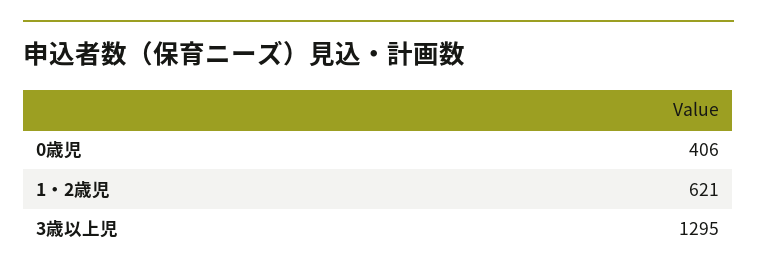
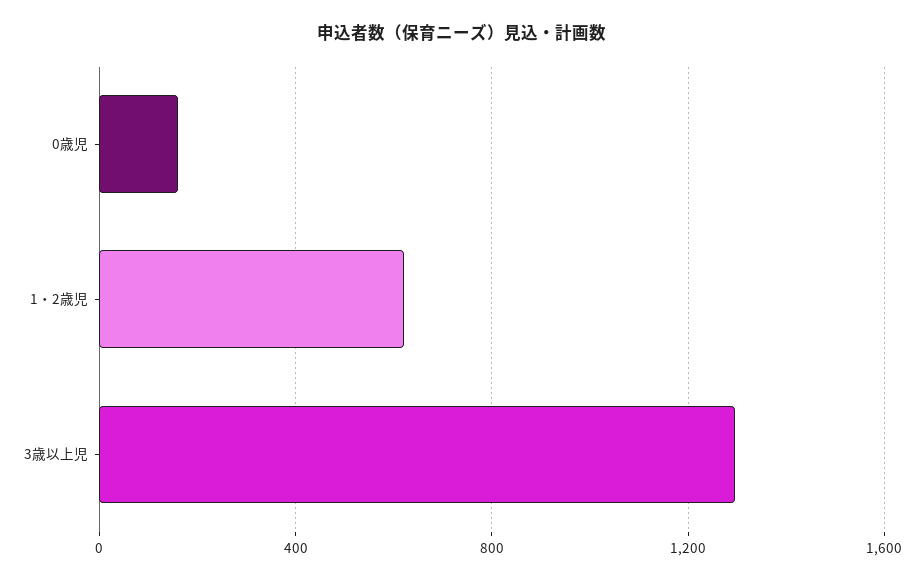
0歳児: 406 -> 150

